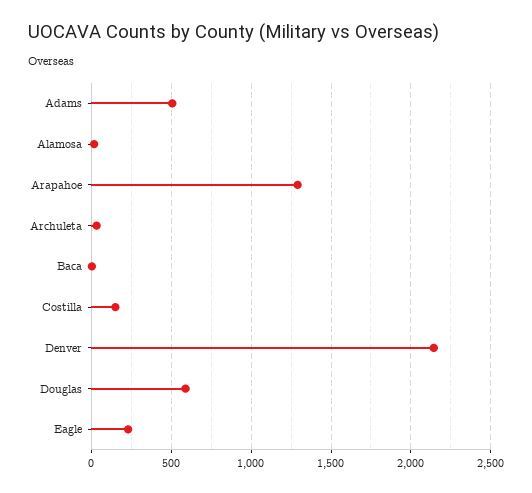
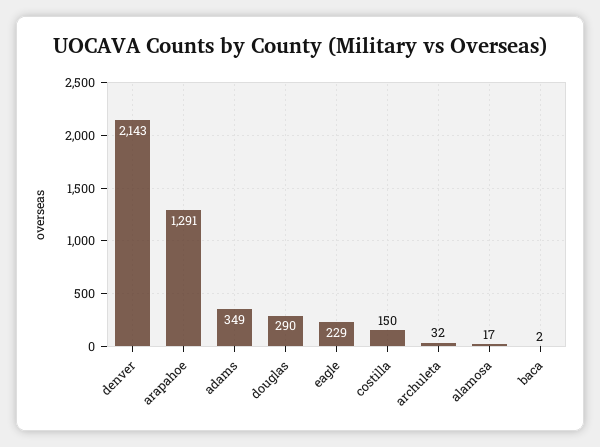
Adams: 500 -> 349
Douglas: 600 -> 290

